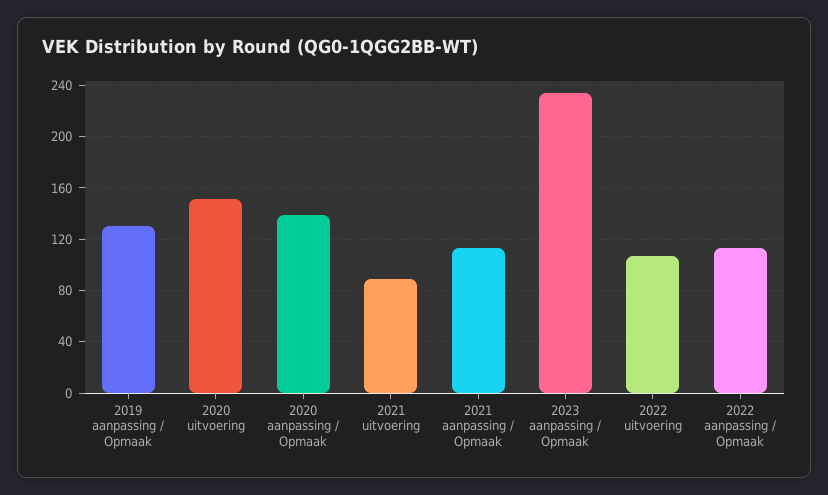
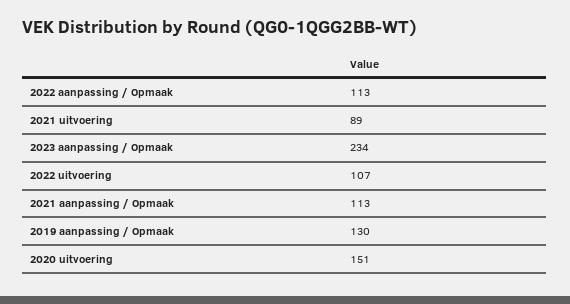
2020 aanpassing / Opmaak: 140 -> none

